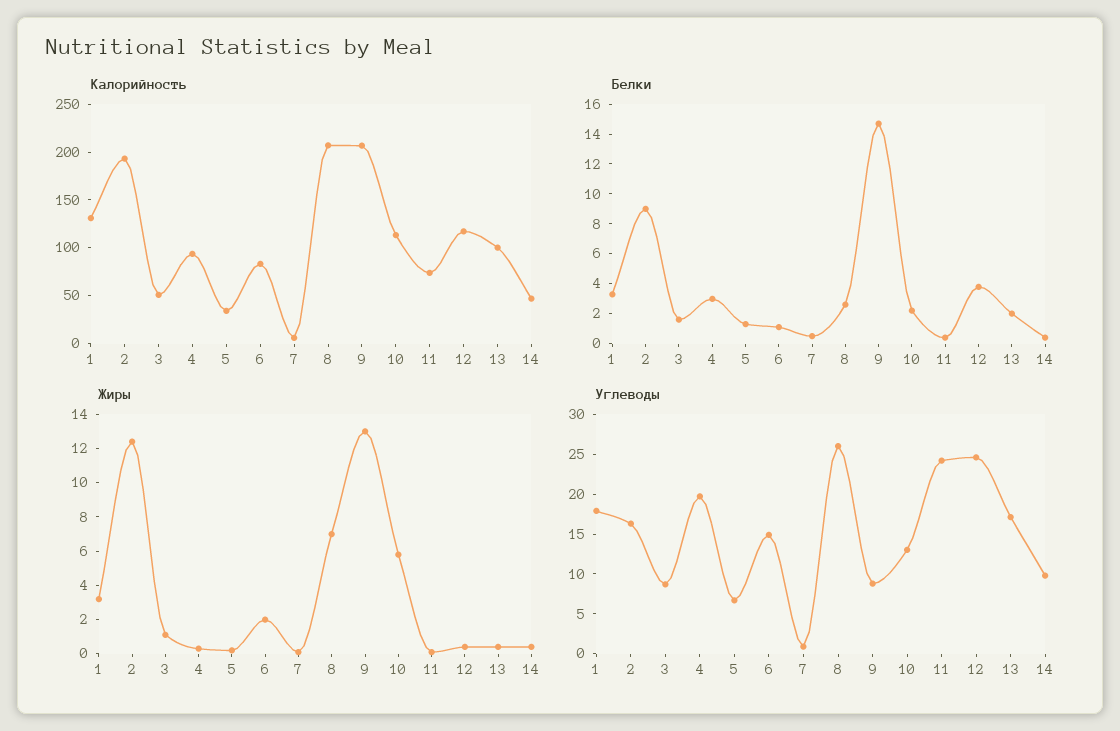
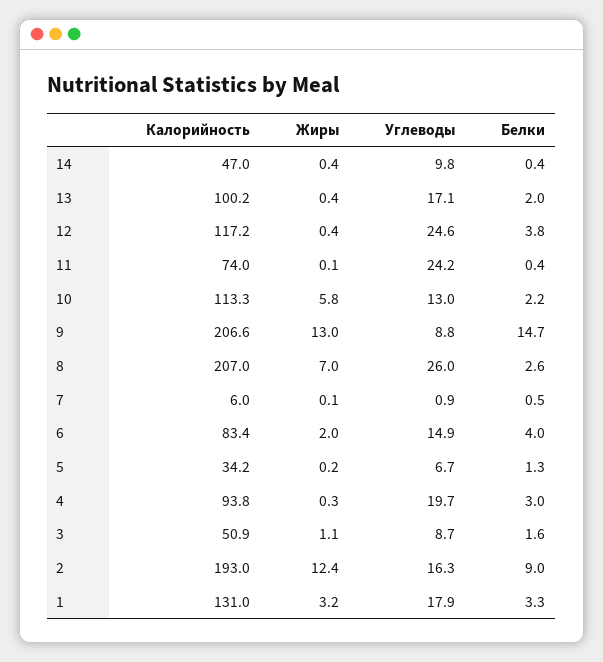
Белки, 6: 1 -> 4

